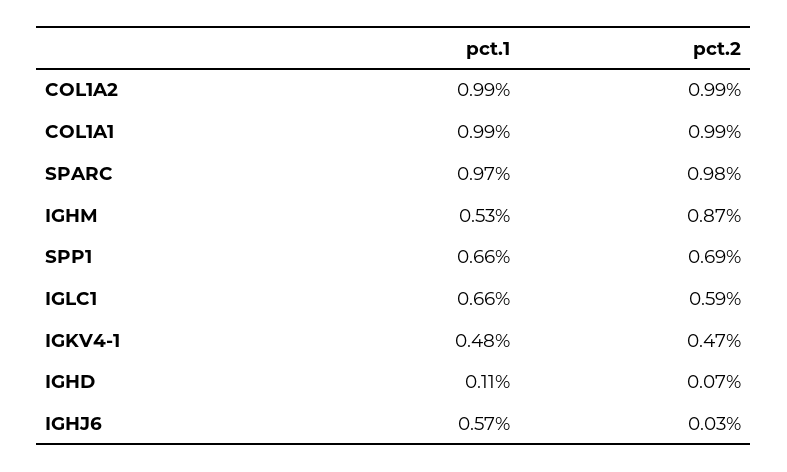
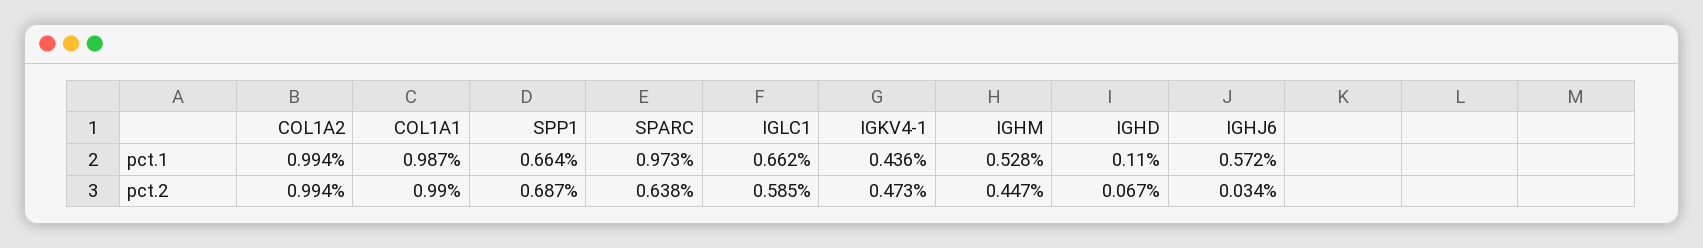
pct.2, SPARC: 0.98 -> 0.638
pct.2, IGHM: 0.87 -> 0.447
pct.1, IGKV4-1: 0.48 -> 0.436

